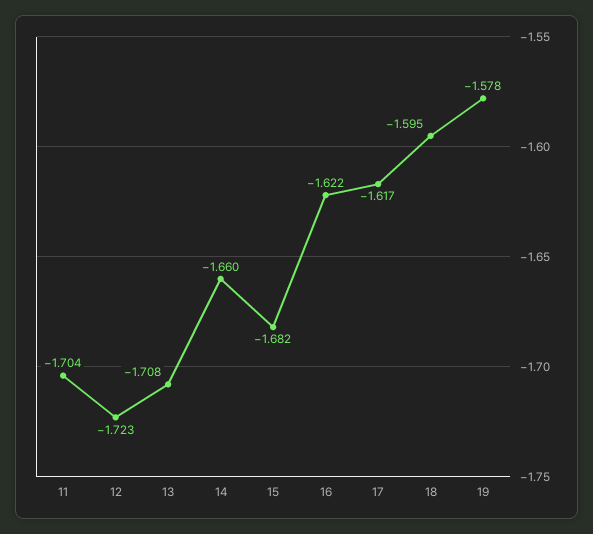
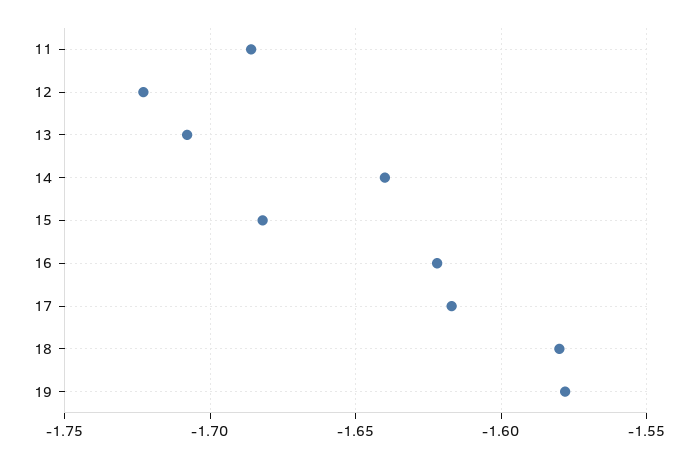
11: -1.704 -> -1.685
14: -1.66 -> -1.64
18: -1.595 -> -1.58

